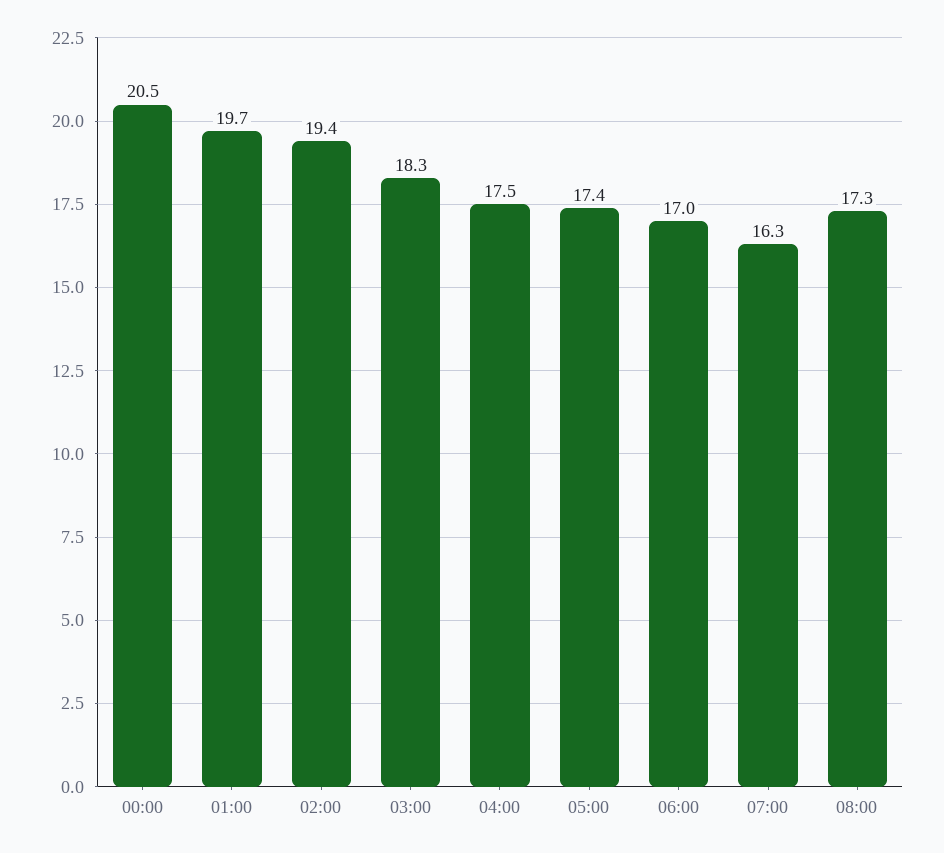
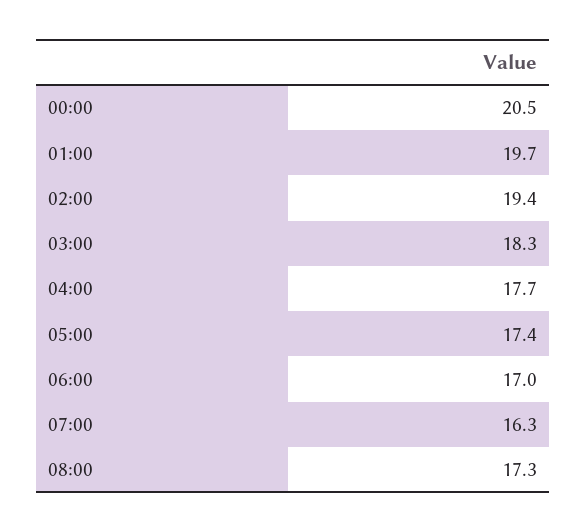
04:00: 17.5 -> 17.7

